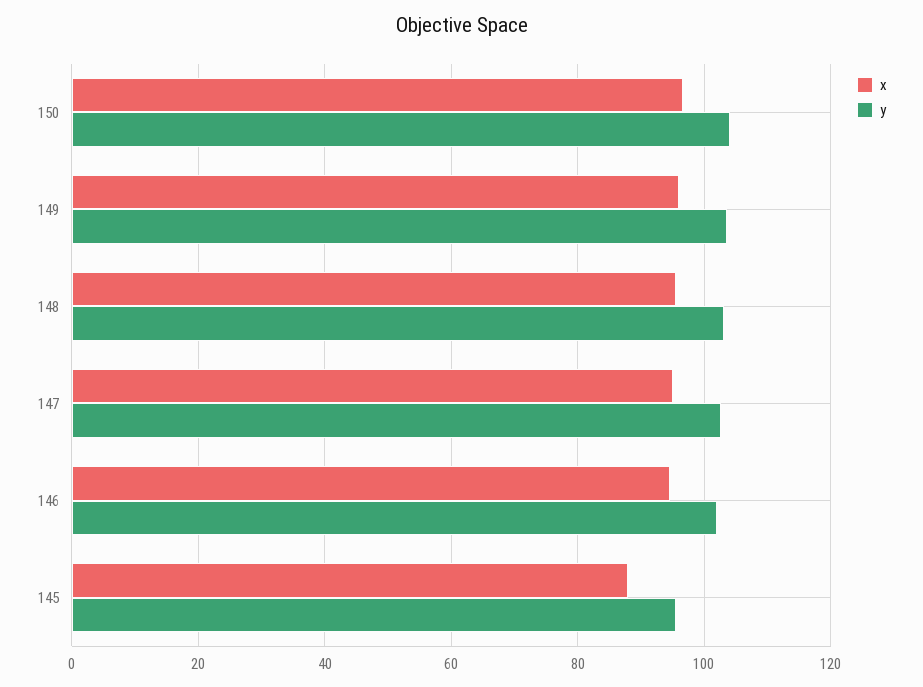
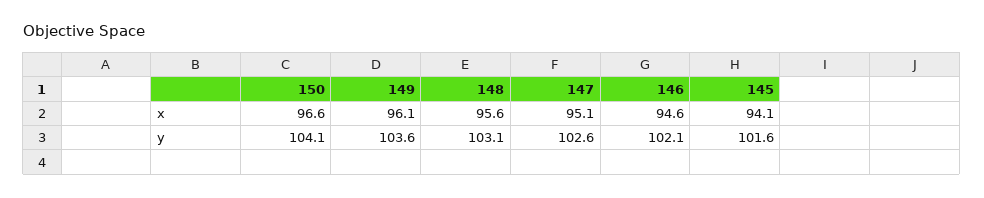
x, 145: 88 -> 94.1
y, 145: 96 -> 101.6

